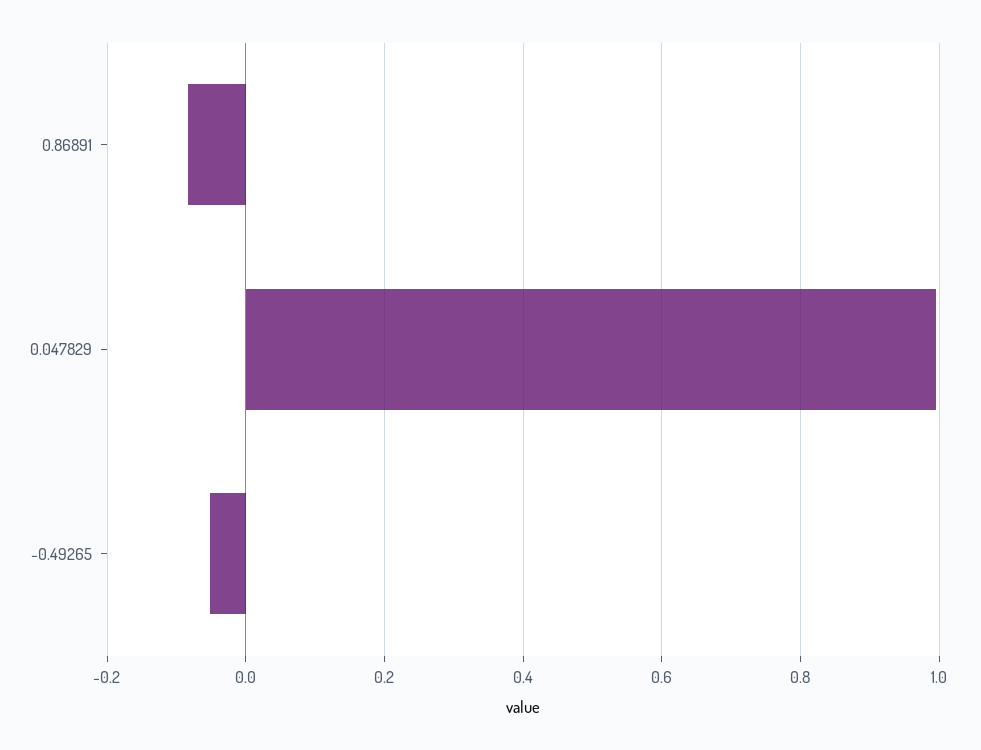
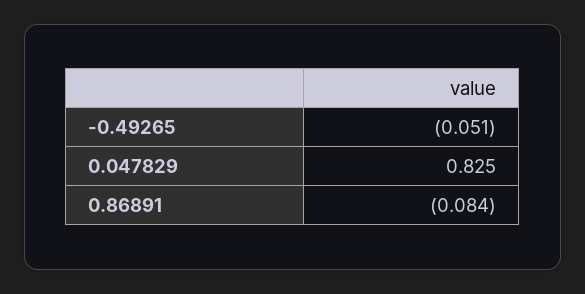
0.047829: 1 -> 0.825

